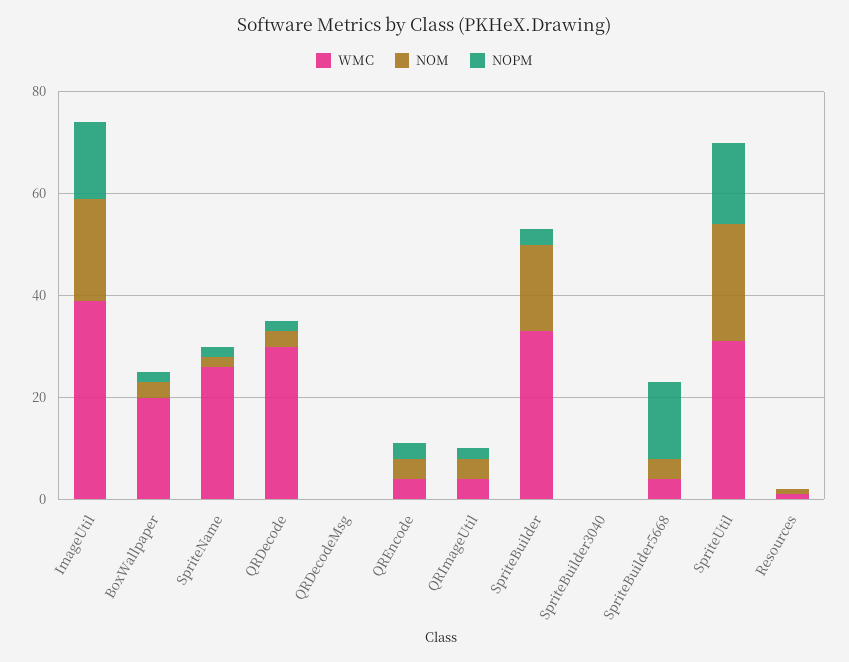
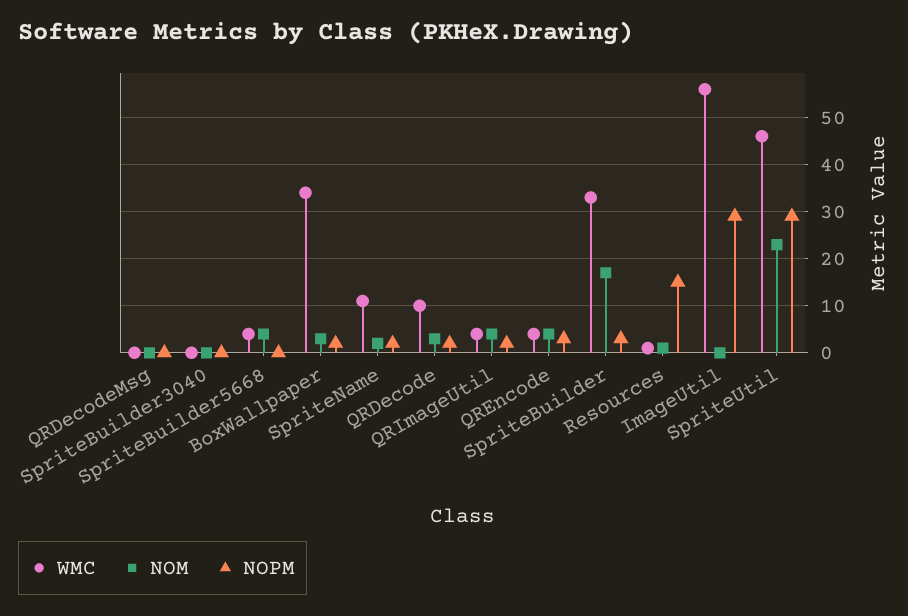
WMC, ImageUtil: 40 -> 55
NOM, ImageUtil: 20 -> 0
NOPM, ImageUtil: 15 -> 30
WMC, BoxWallpaper: 20 -> 35
WMC, SpriteName: 25 -> 10
WMC, QRDecode: 30 -> 10
NOPM, SpriteBuilder5668: 15 -> 0
WMC, SpriteUtil: 30 -> 45
NOPM, SpriteUtil: 15 -> 30
NOPM, Resources: 0 -> 15

